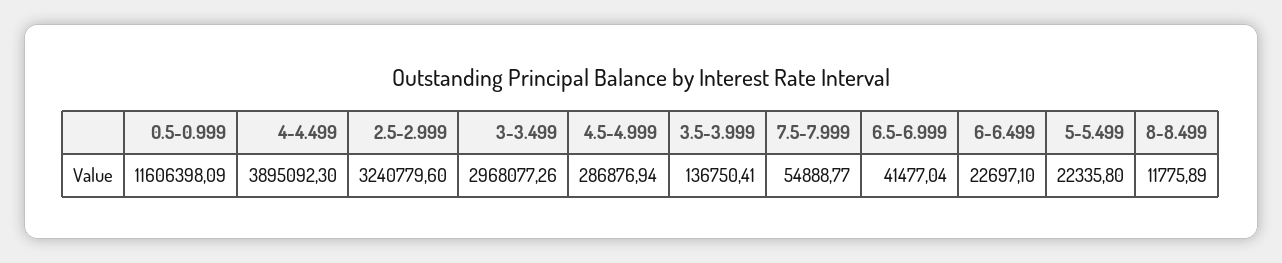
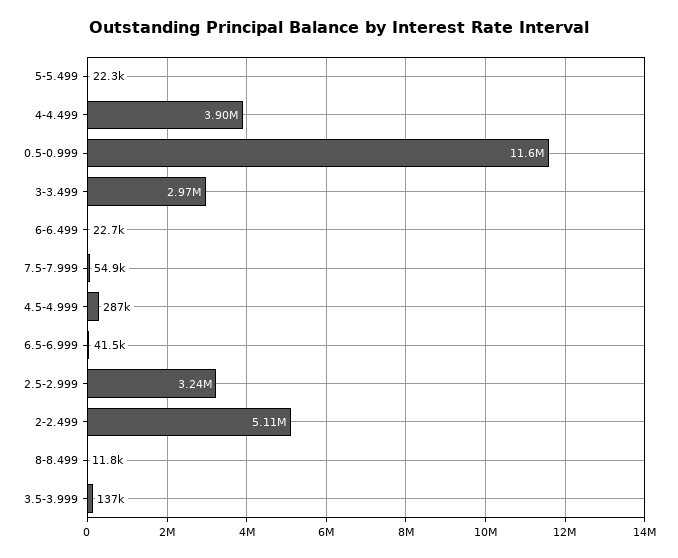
2-2.499: none -> 5110000

